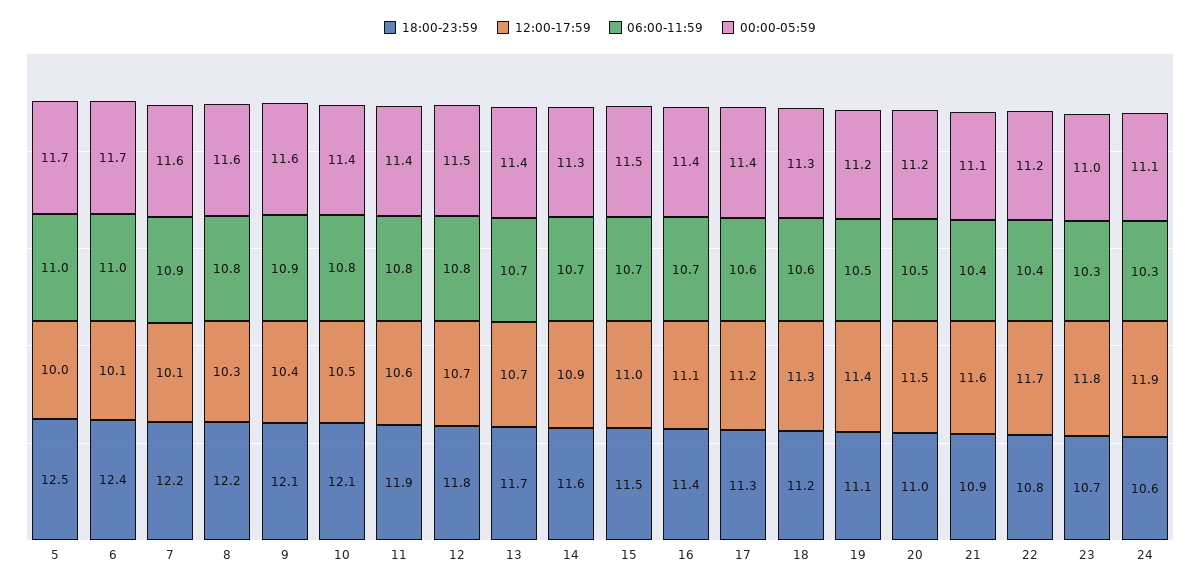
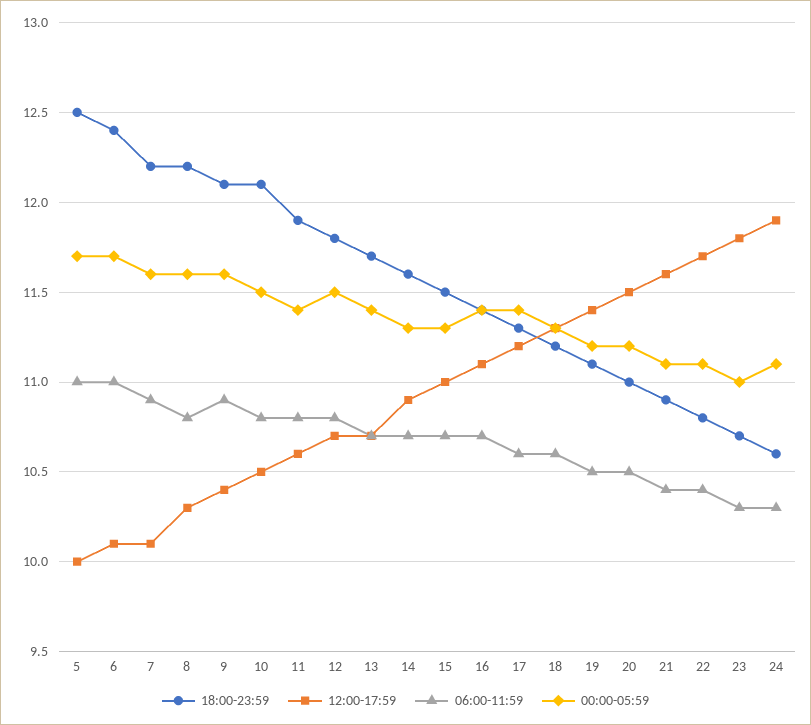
00:00-05:59, 10: 11.4 -> 11.5
00:00-05:59, 15: 11.5 -> 11.3
00:00-05:59, 22: 11.2 -> 11.1

